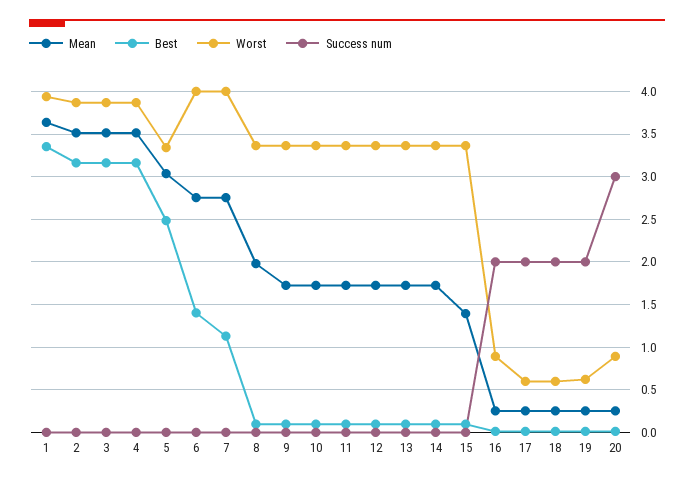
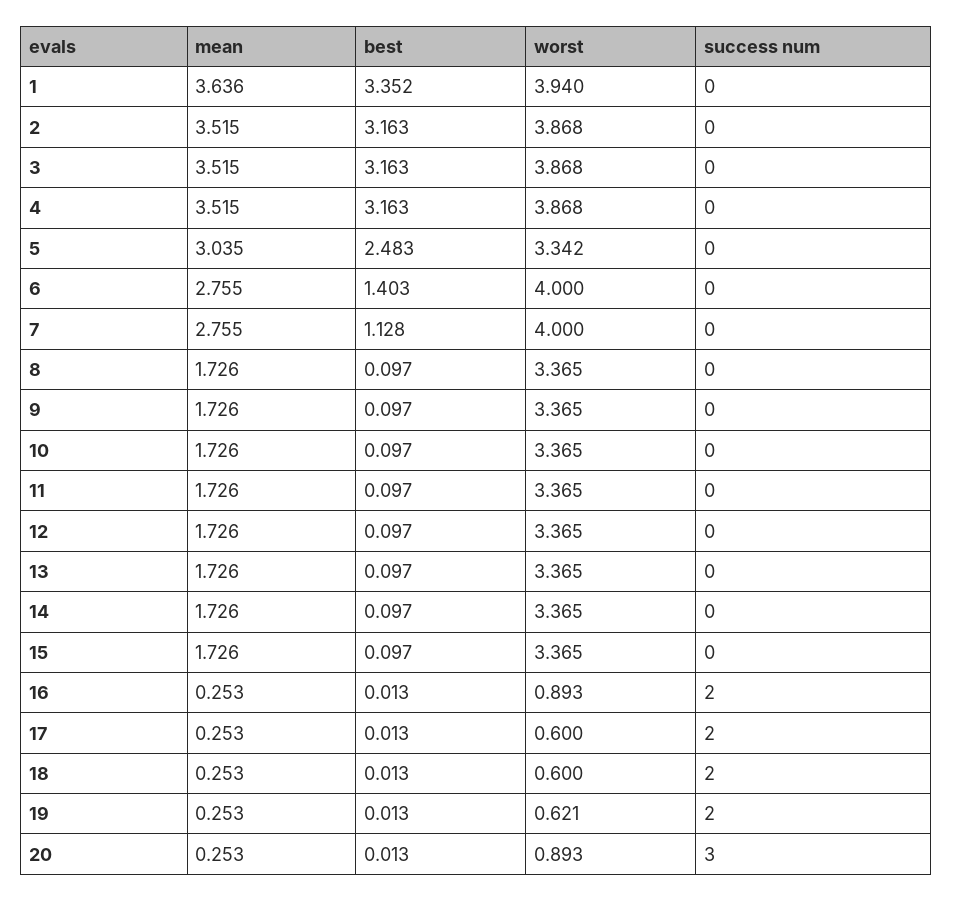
Mean, 8: 2 -> 1.726
Mean, 15: 1.4 -> 1.726

